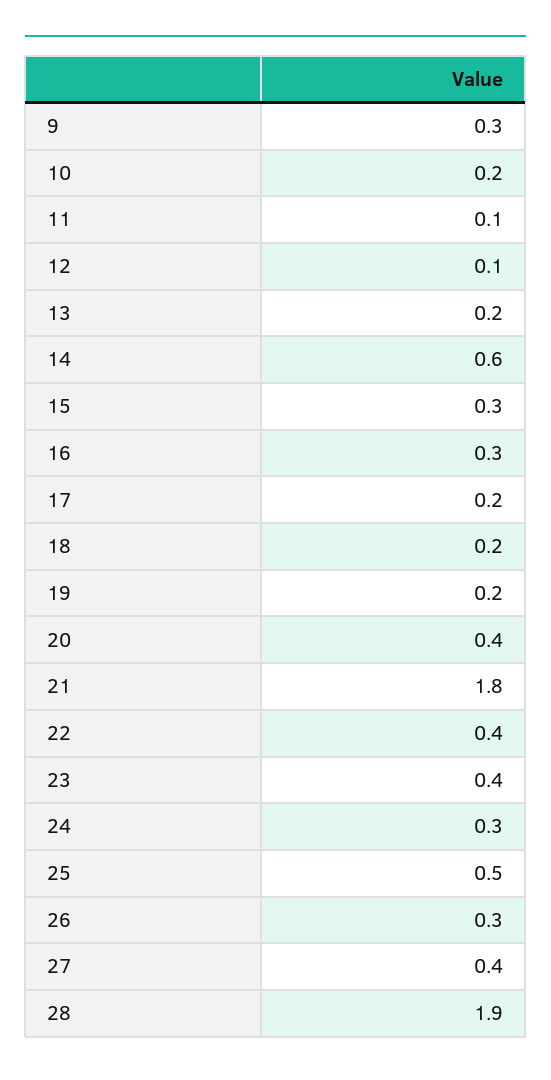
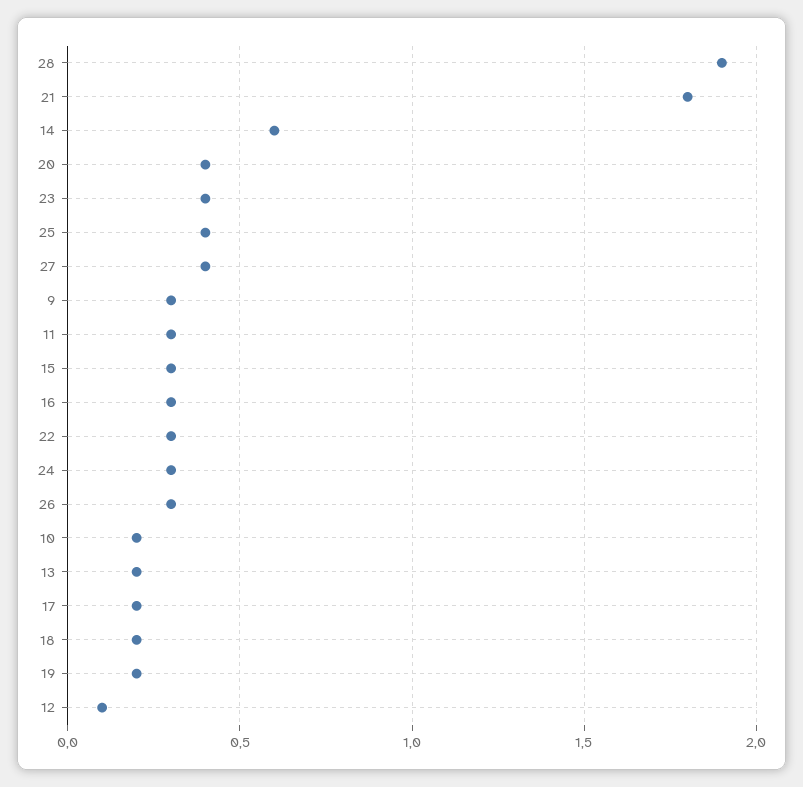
11: 0.1 -> 0.3
22: 0.4 -> 0.3
25: 0.5 -> 0.4

